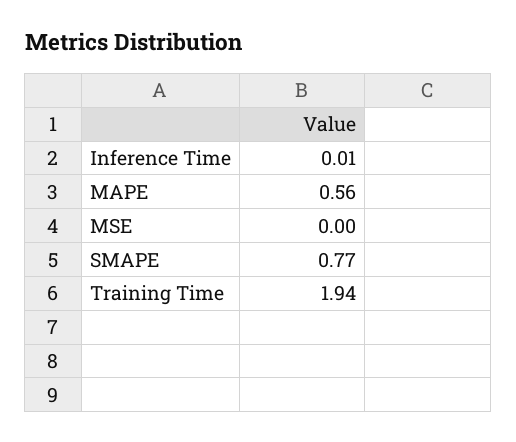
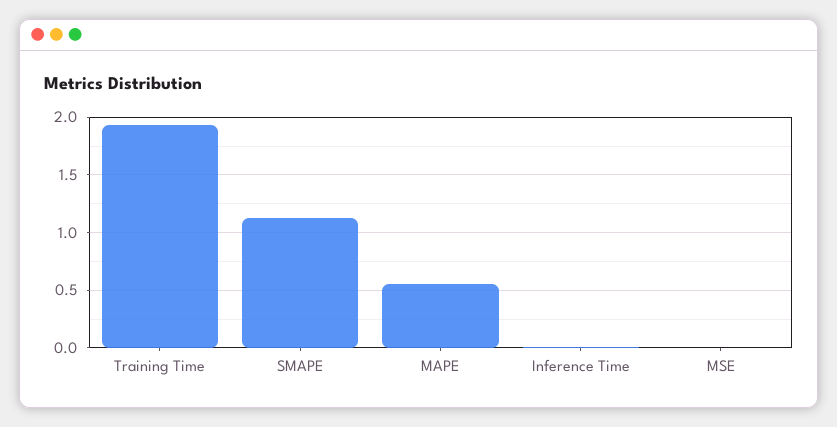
SMAPE: 0.77 -> 1.1

